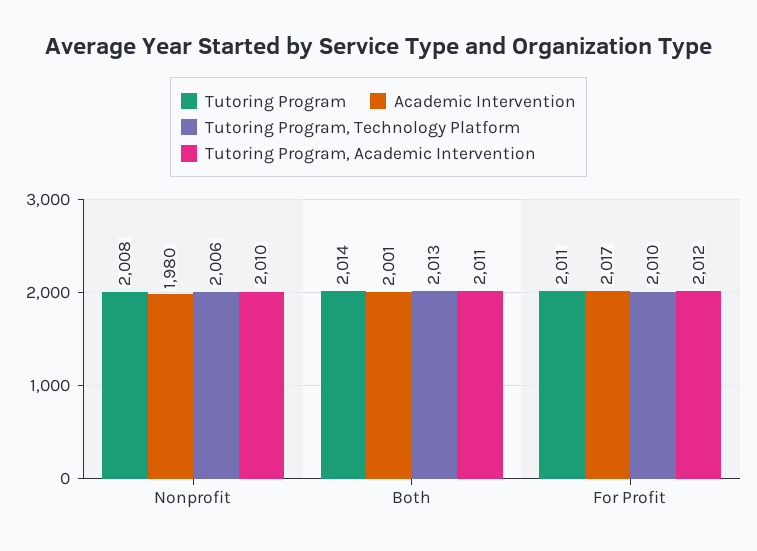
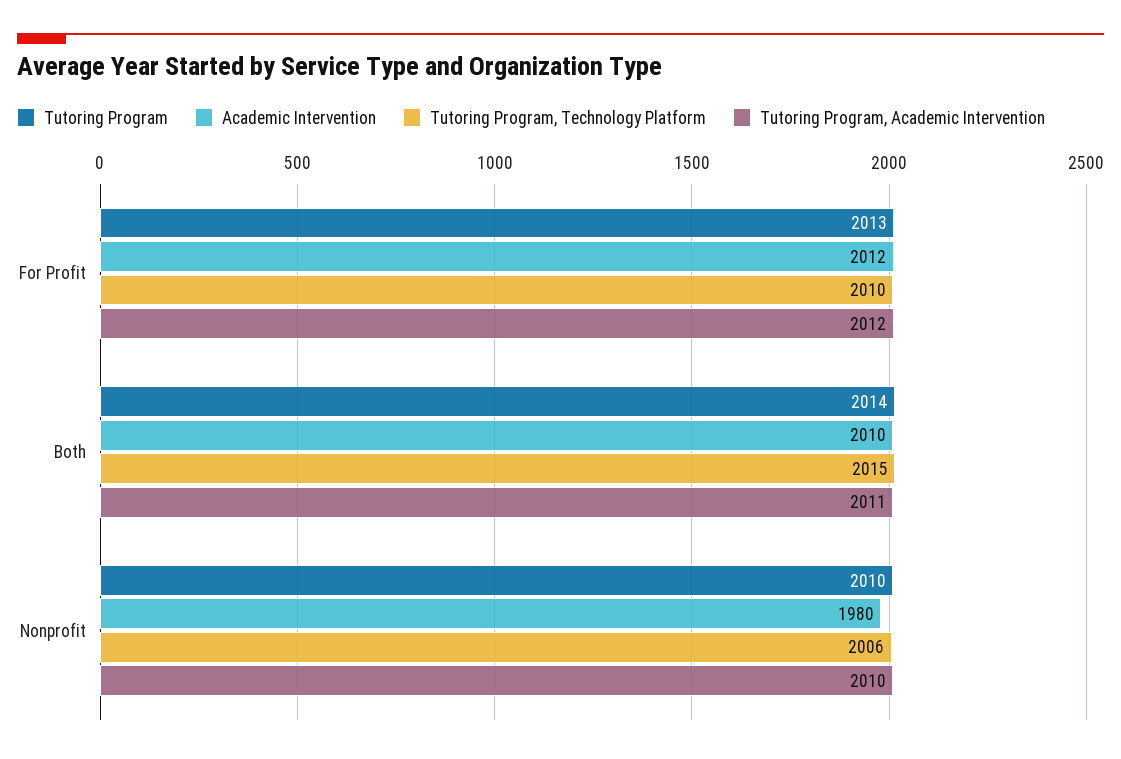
Tutoring Program, Nonprofit: 2008 -> 2010
Academic Intervention, Both: 2001 -> 2010
Tutoring Program, Technology Platform, Both: 2013 -> 2015
Tutoring Program, For Profit: 2011 -> 2013
Academic Intervention, For Profit: 2017 -> 2012

